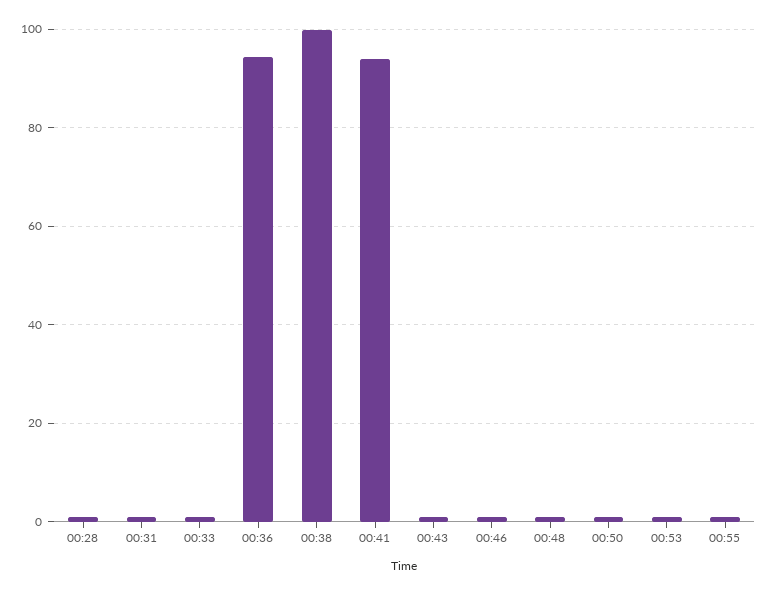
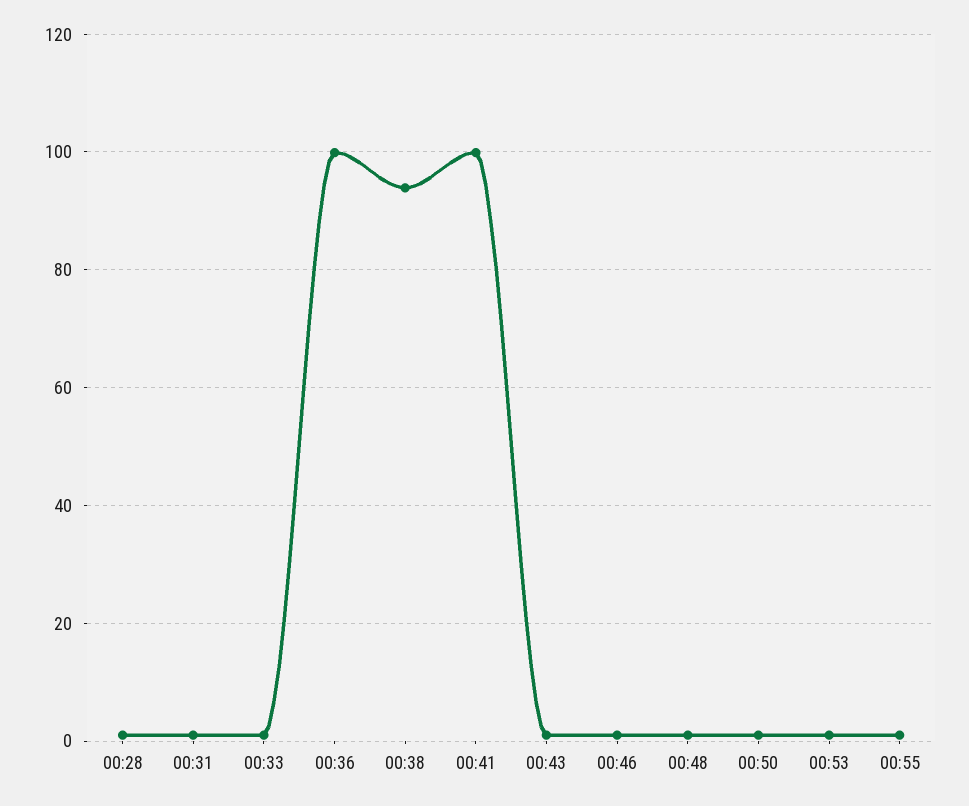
00:36: 94 -> 100
00:38: 100 -> 94
00:41: 94 -> 100

